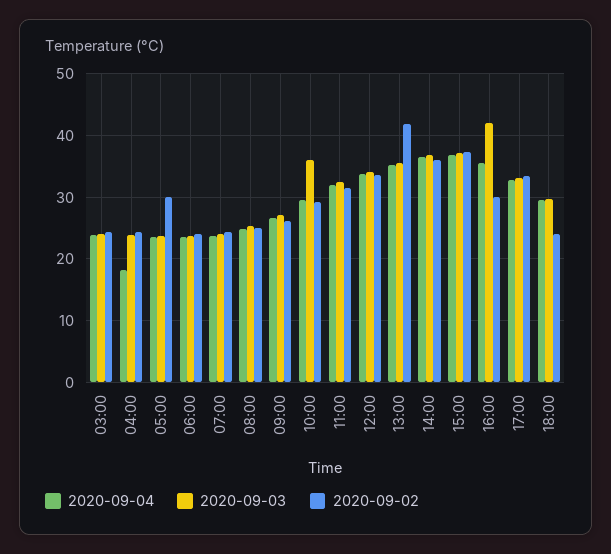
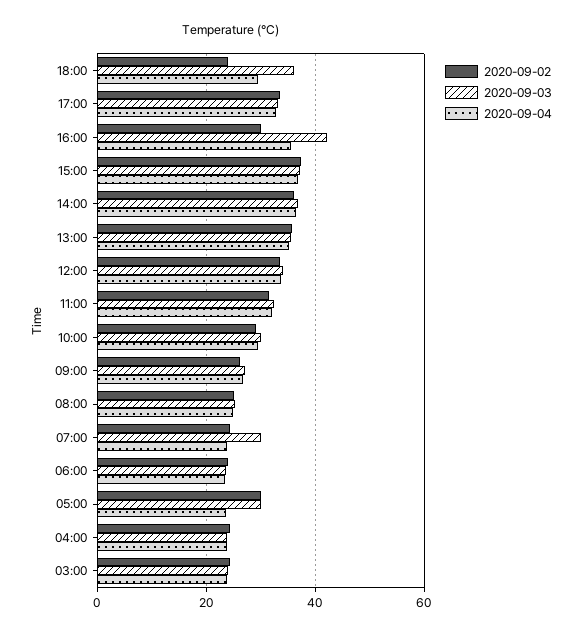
2020-09-04, 04:00: 18 -> 24
2020-09-03, 05:00: 24 -> 30
2020-09-03, 07:00: 24 -> 30
2020-09-03, 10:00: 36 -> 30
2020-09-02, 13:00: 42 -> 36
2020-09-03, 18:00: 30 -> 36

